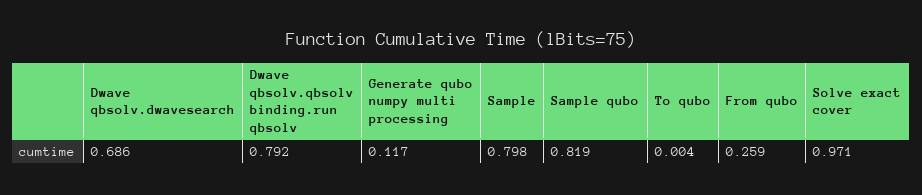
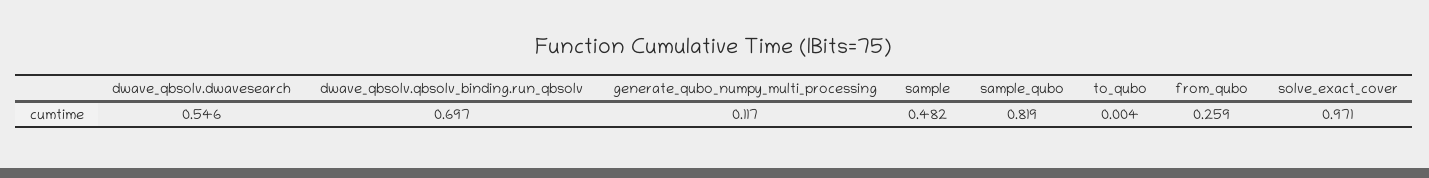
Dwave qbsolv.dwavesearch: 0.686 -> 0.546
Dwave qbsolv.qbsolv binding.run qbsolv: 0.792 -> 0.697
Sample: 0.798 -> 0.482

